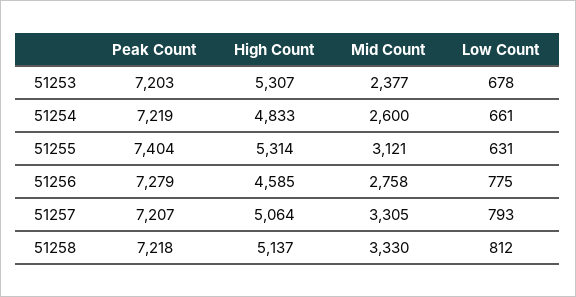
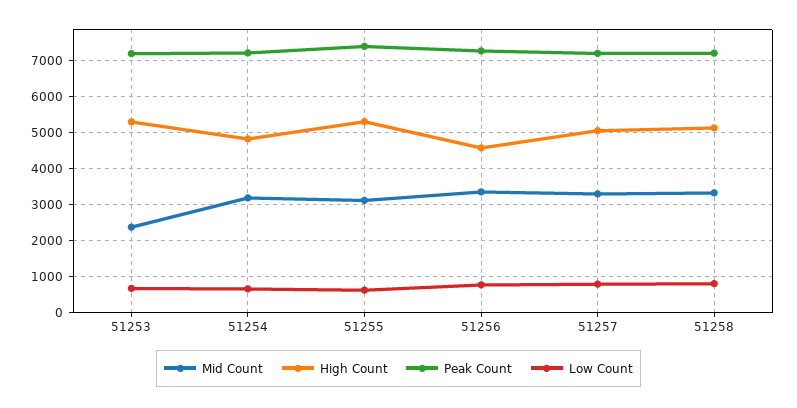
Mid Count, 51254: 2600 -> 3200
Mid Count, 51256: 2758 -> 3400

